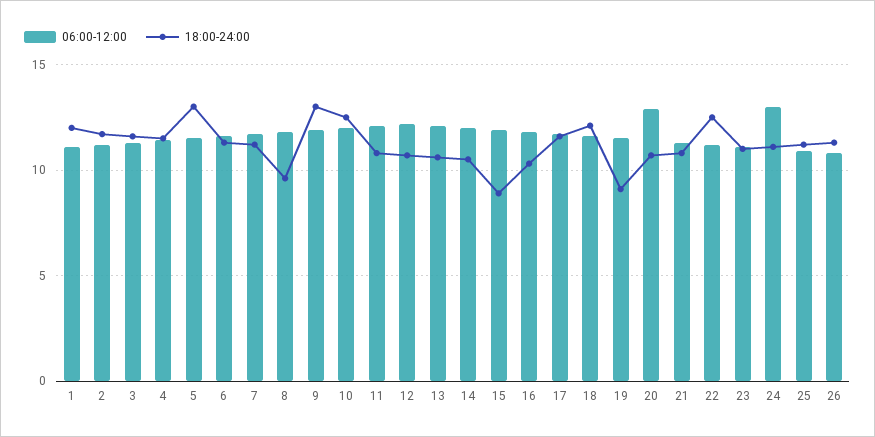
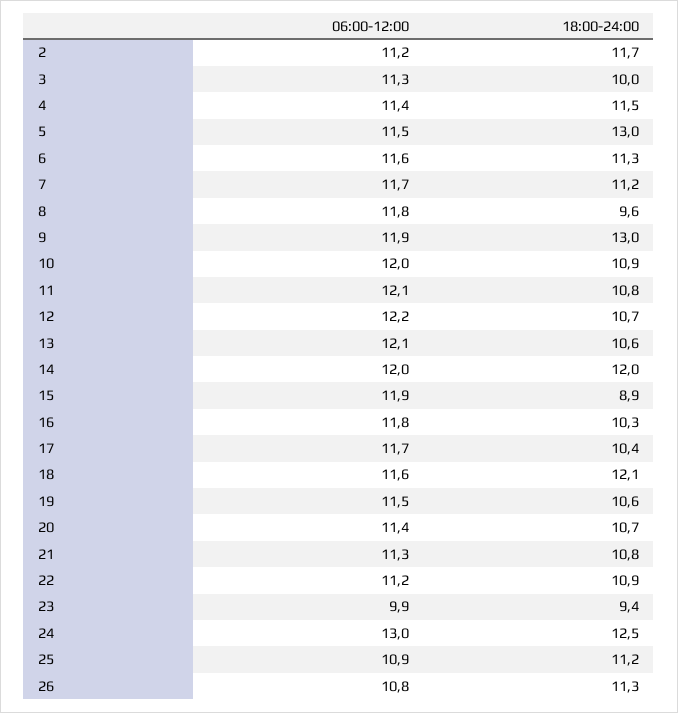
06:00-12:00, 1: 11 -> none
18:00-24:00, 1: 12 -> none
18:00-24:00, 3: 11.5 -> 10
18:00-24:00, 10: 12.5 -> 10.9
18:00-24:00, 14: 10.5 -> 12
18:00-24:00, 17: 11.5 -> 10.4
18:00-24:00, 19: 9 -> 10.6
06:00-12:00, 20: 13 -> 11.4
18:00-24:00, 22: 12.5 -> 10.9
06:00-12:00, 23: 11 -> 9.9
18:00-24:00, 23: 11 -> 9.4
18:00-24:00, 24: 11 -> 12.5

